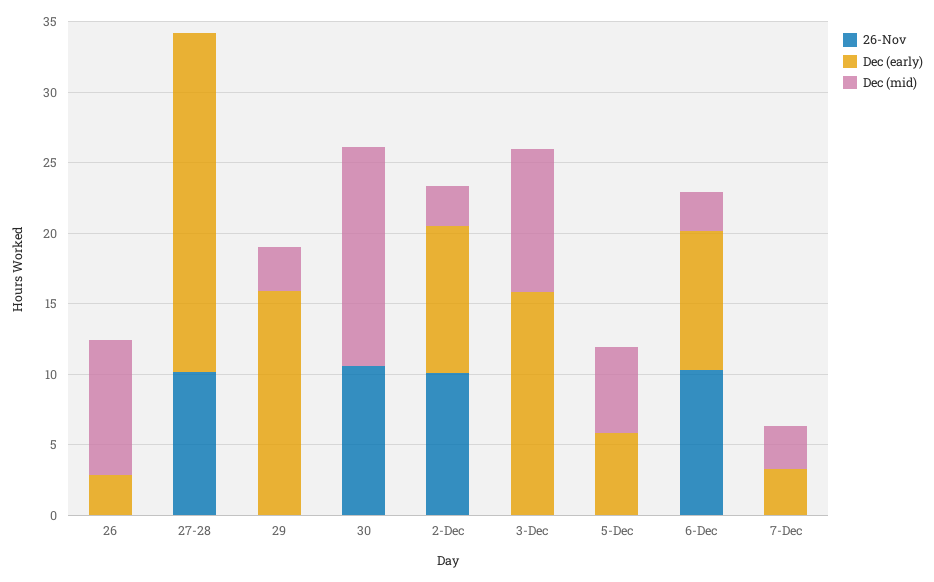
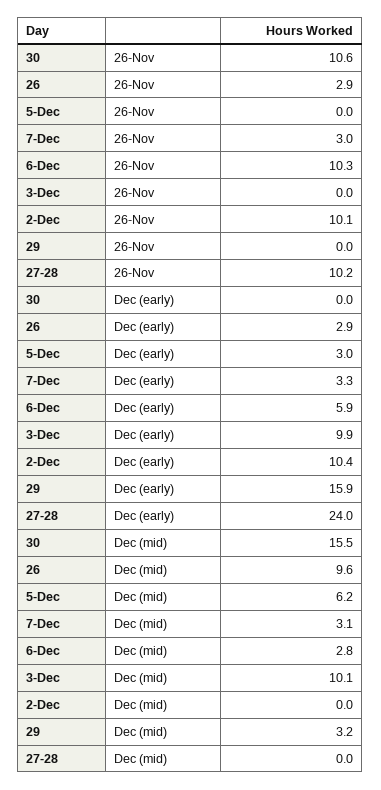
26-Nov, 26: 0 -> 2.9
Dec (mid), 2-Dec: 3 -> 0
Dec (early), 3-Dec: 16 -> 9.9
Dec (early), 5-Dec: 6 -> 3
Dec (early), 6-Dec: 10 -> 5.9
26-Nov, 7-Dec: 0 -> 3

